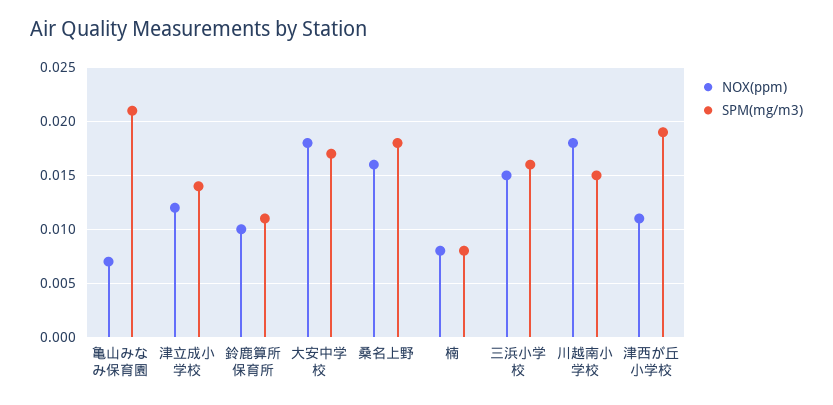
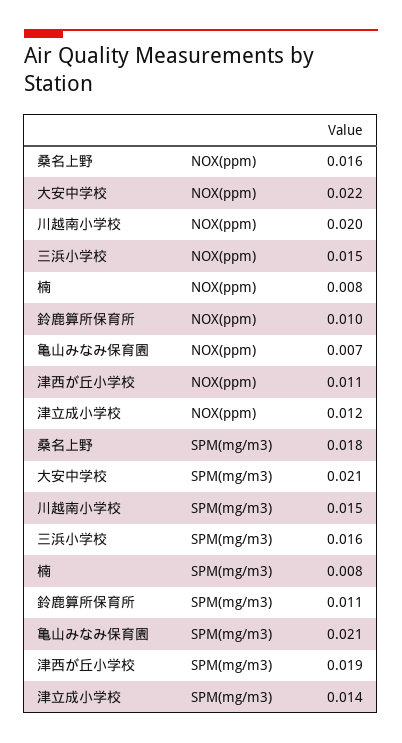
NOX(ppm), 大安中学校: 0.018 -> 0.022
SPM(mg/m3), 大安中学校: 0.017 -> 0.021
NOX(ppm), 川越南小学校: 0.018 -> 0.02

